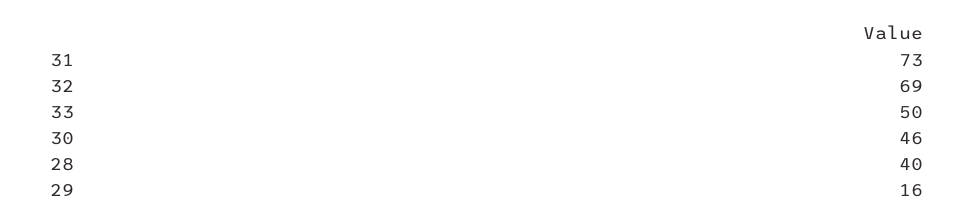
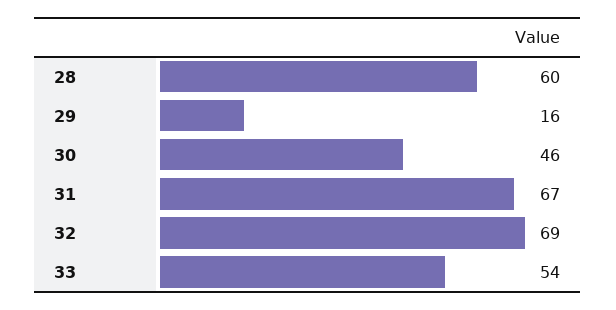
31: 73 -> 67
33: 50 -> 54
28: 40 -> 60

